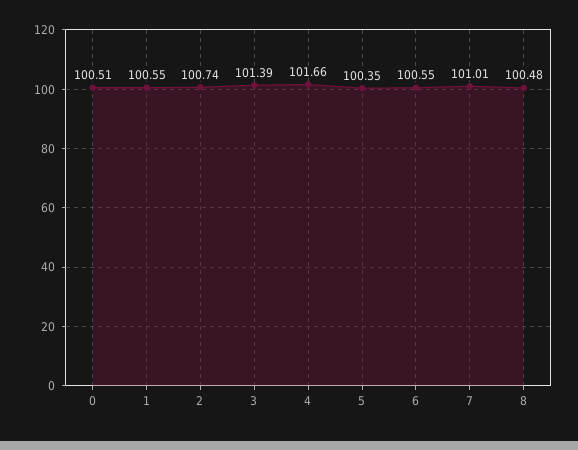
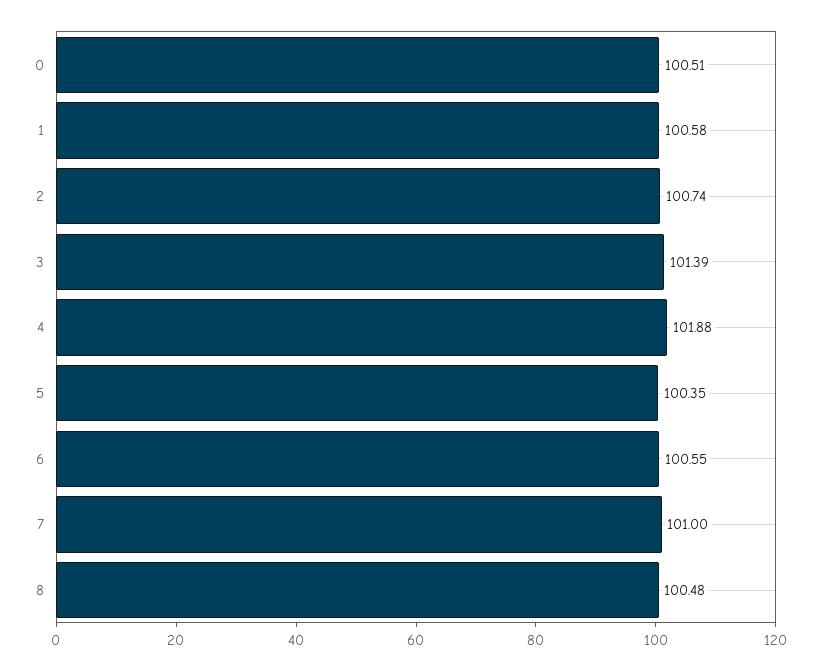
1: 100.55 -> 100.58
4: 101.66 -> 101.88
7: 101.01 -> 101

